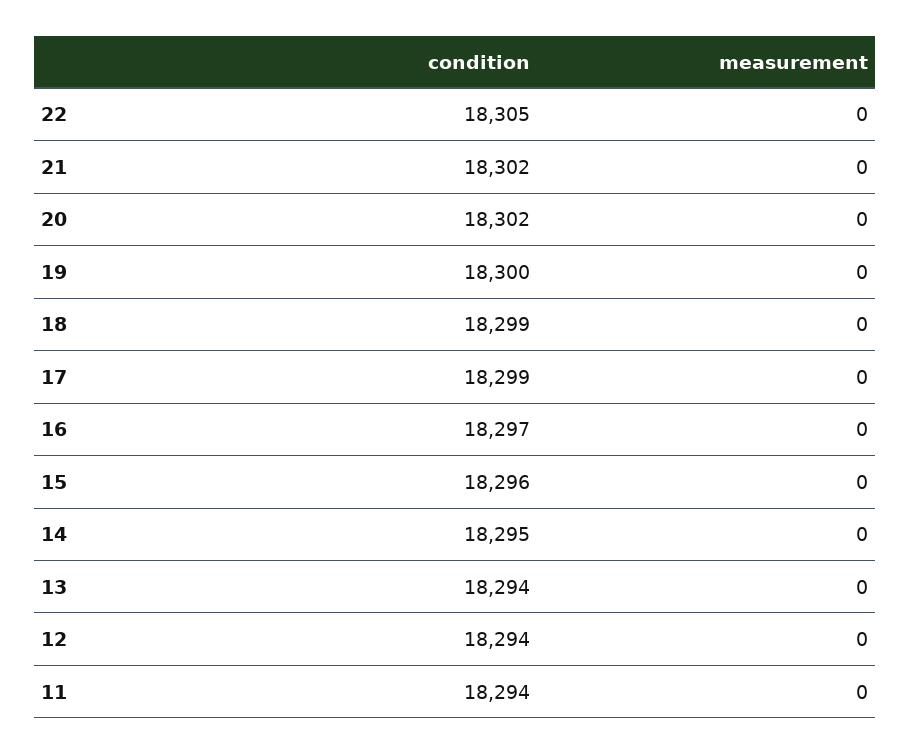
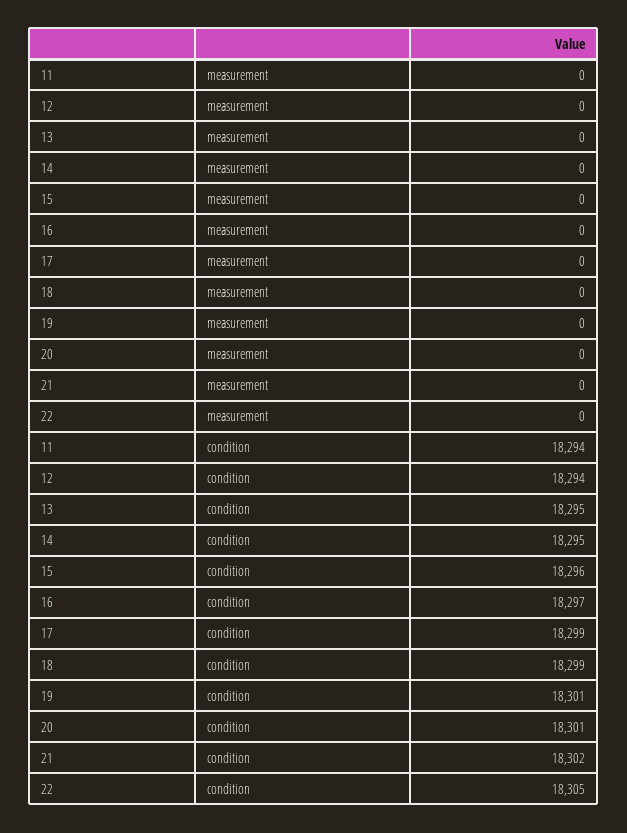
condition, 20: 18302 -> 18301
condition, 19: 18300 -> 18301
condition, 13: 18294 -> 18295

